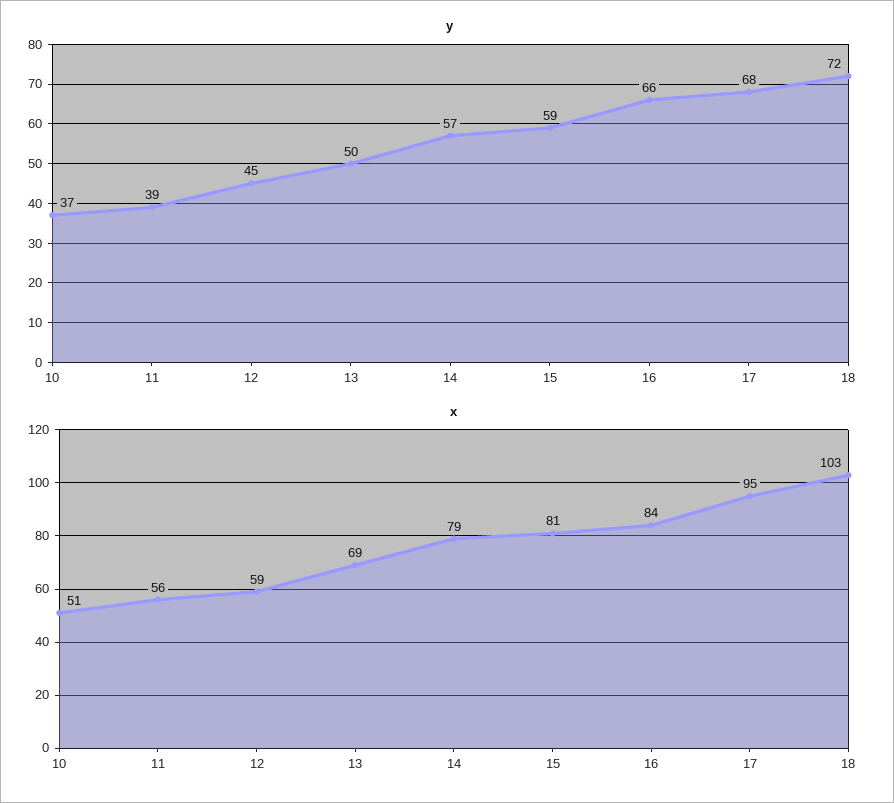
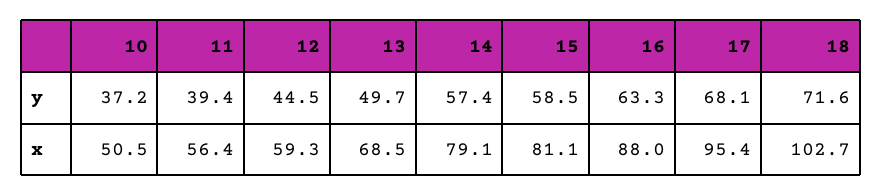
y, 16: 66 -> 63.3
x, 16: 84 -> 88

